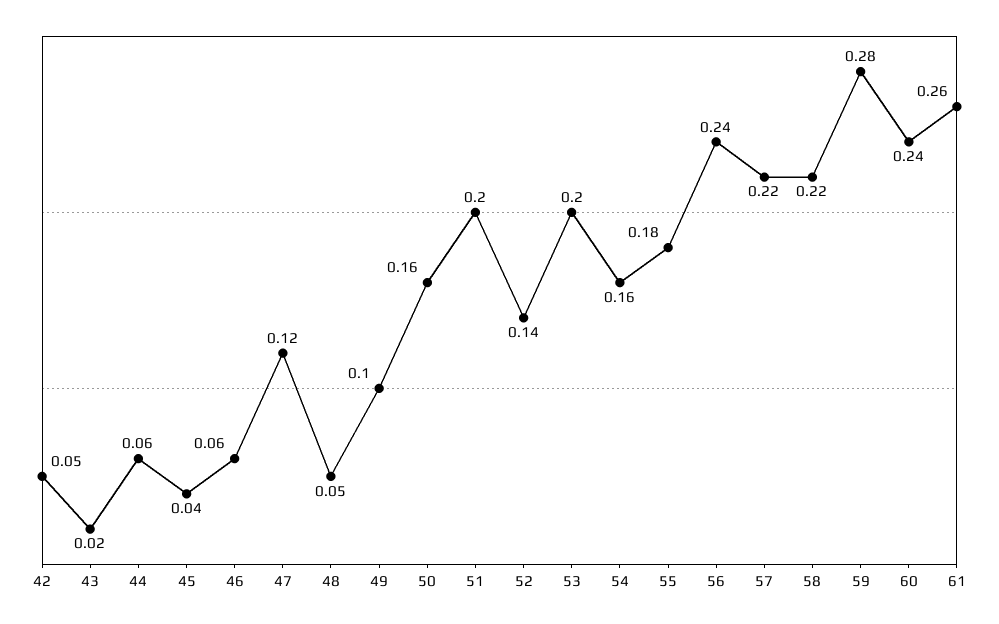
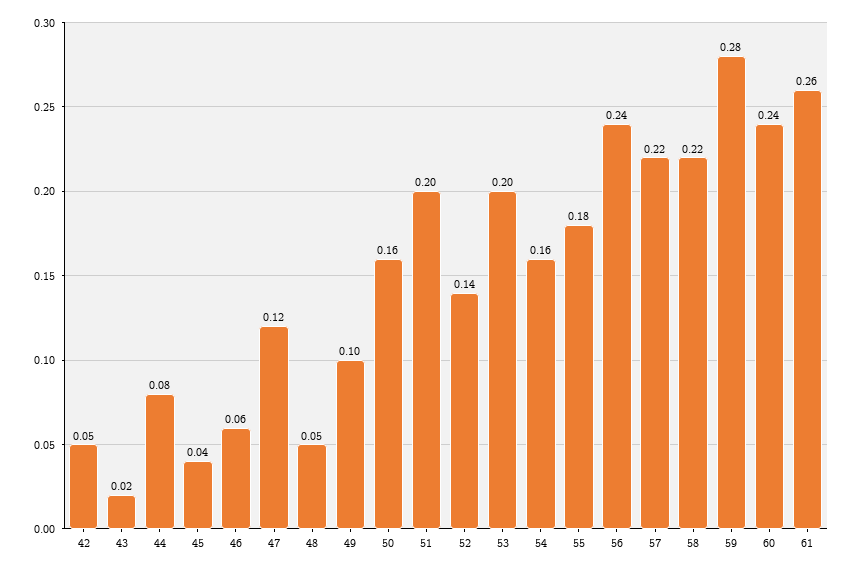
44: 0.06 -> 0.08

